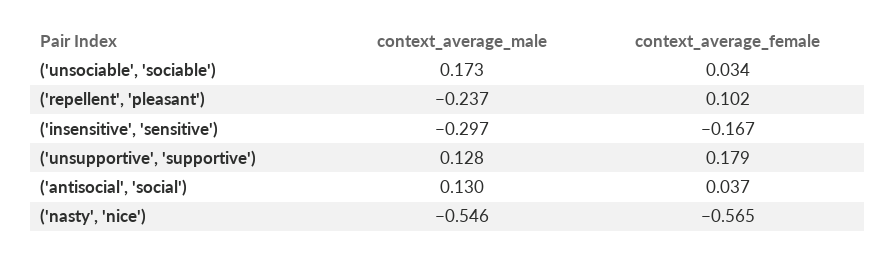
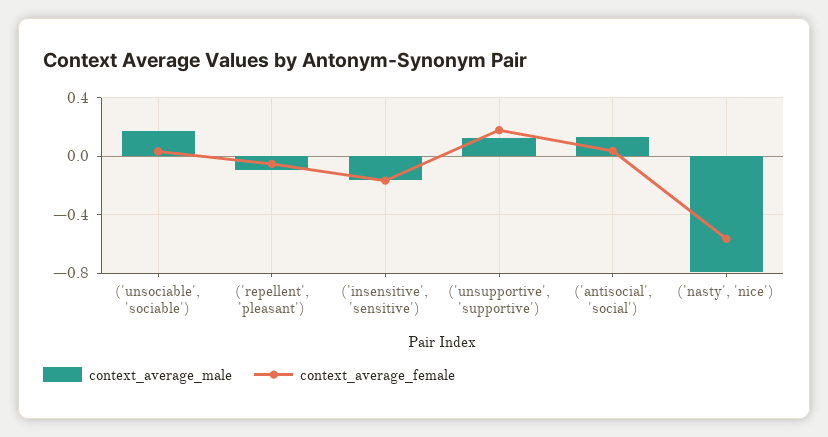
context_average_male, ('repellent', 'pleasant'): -0.237 -> -0.1
context_average_female, ('repellent', 'pleasant'): 0.102 -> -0.05
context_average_male, ('insensitive', 'sensitive'): -0.297 -> -0.15
context_average_male, ('nasty', 'nice'): -0.546 -> -0.8

